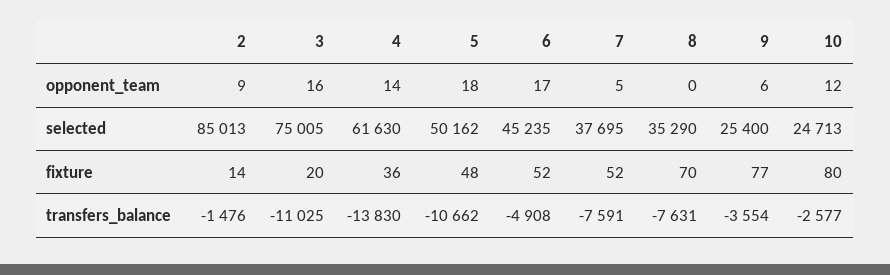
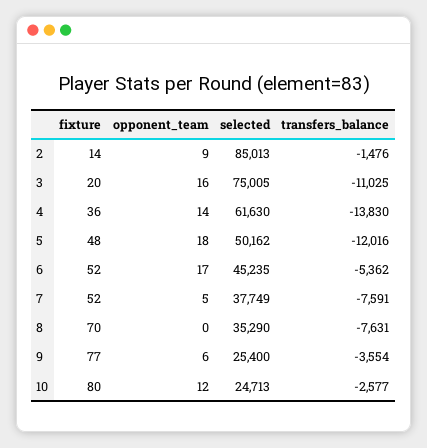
7, selected: 37695 -> 37749
5, transfers_balance: -10662 -> -12016
6, transfers_balance: -4908 -> -5362

